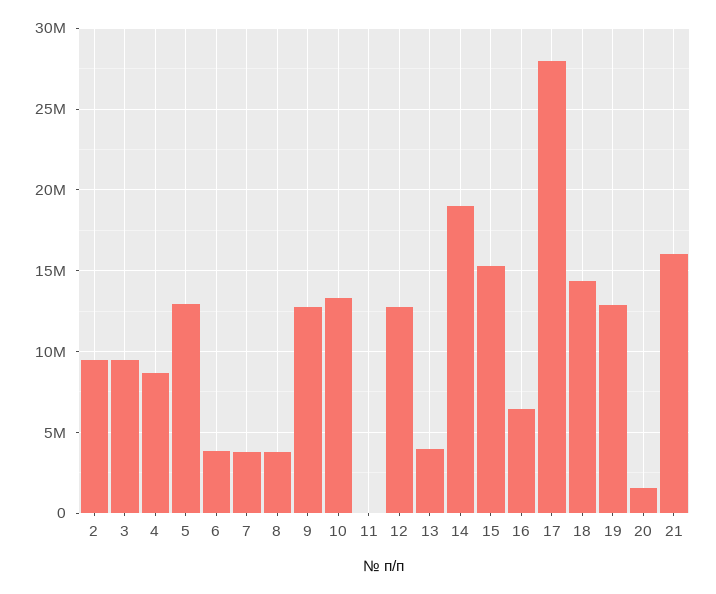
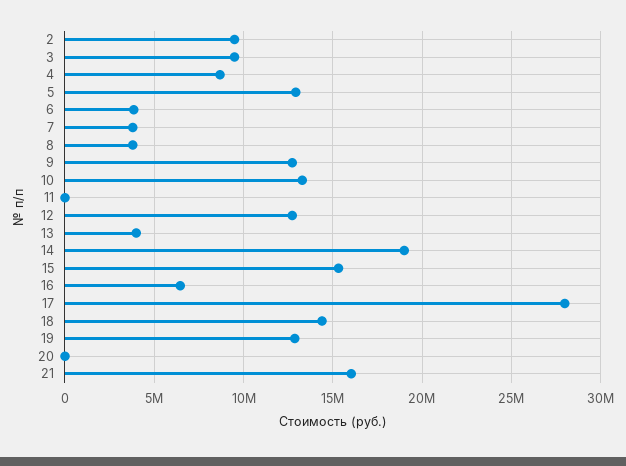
20: 1500000 -> 0

